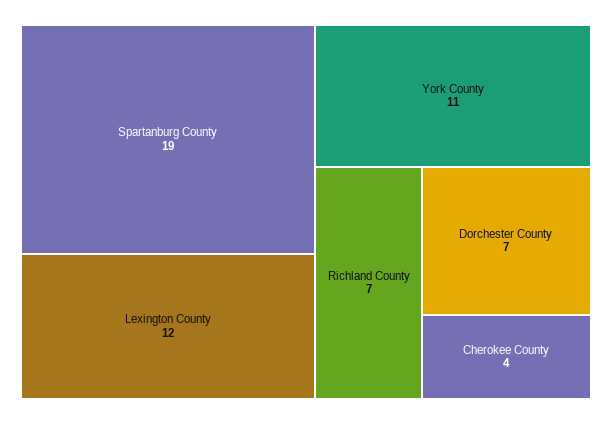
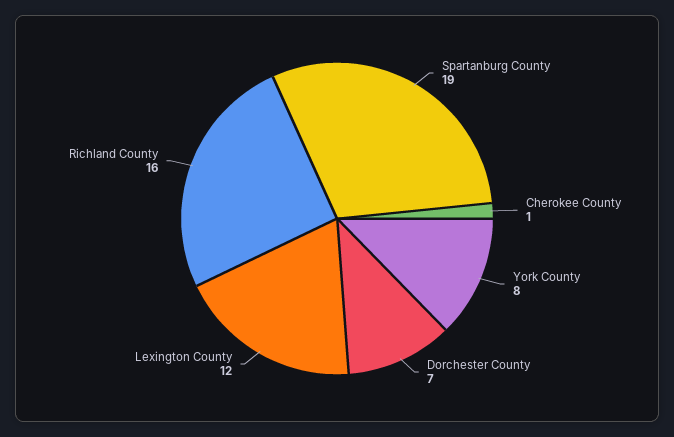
York County: 11 -> 8
Richland County: 7 -> 16
Cherokee County: 4 -> 1

